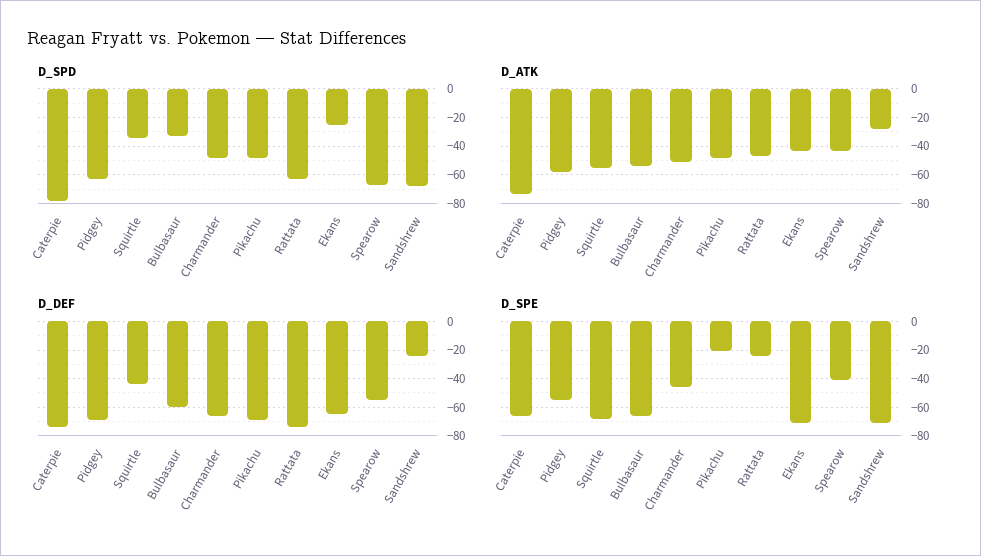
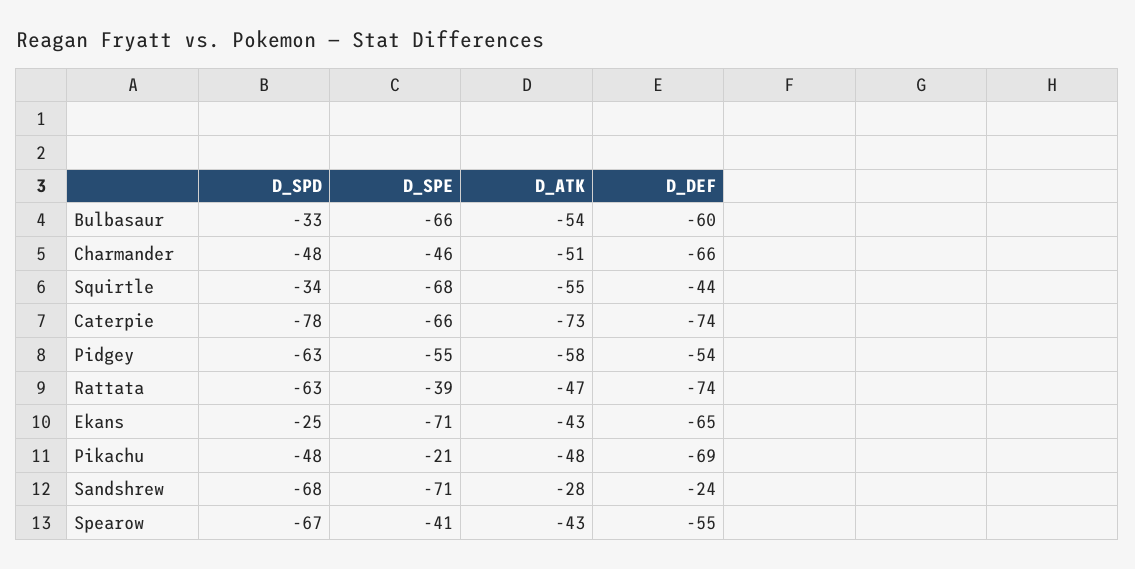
D_DEF, Pidgey: -70 -> -54
D_SPE, Rattata: -25 -> -39

